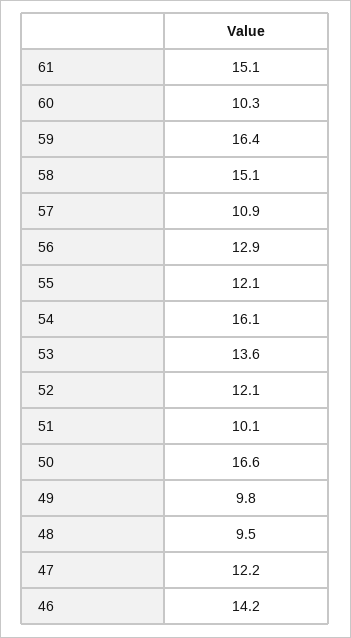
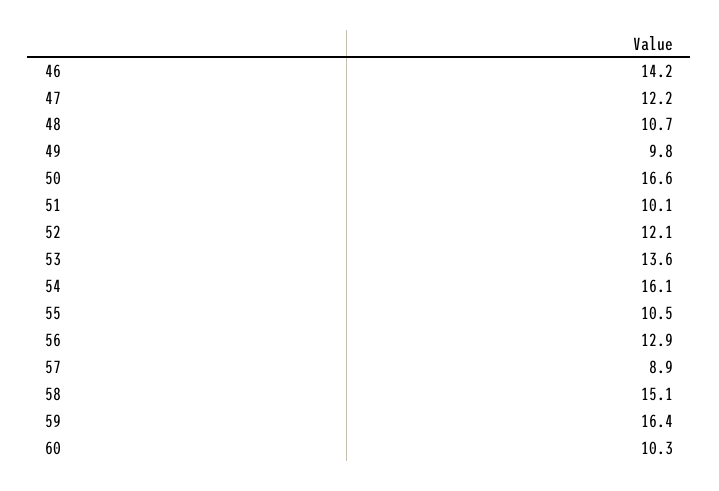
61: 15.1 -> none
57: 10.9 -> 8.9
55: 12.1 -> 10.5
48: 9.5 -> 10.7

